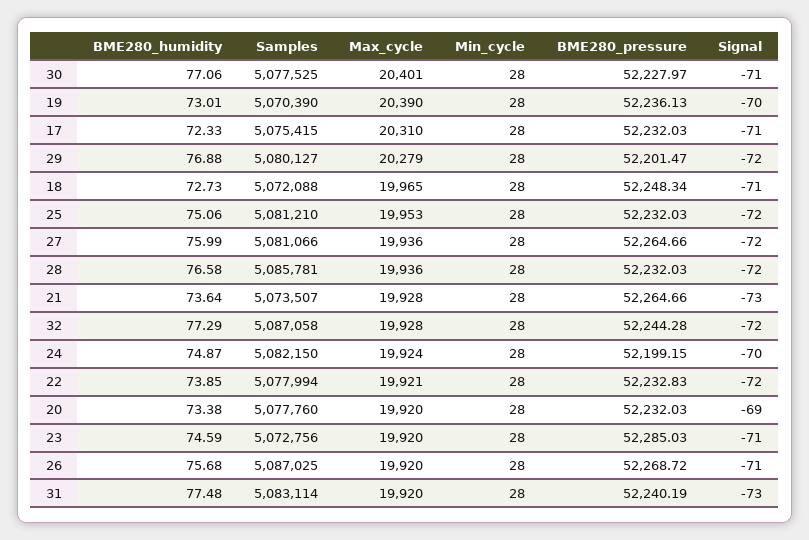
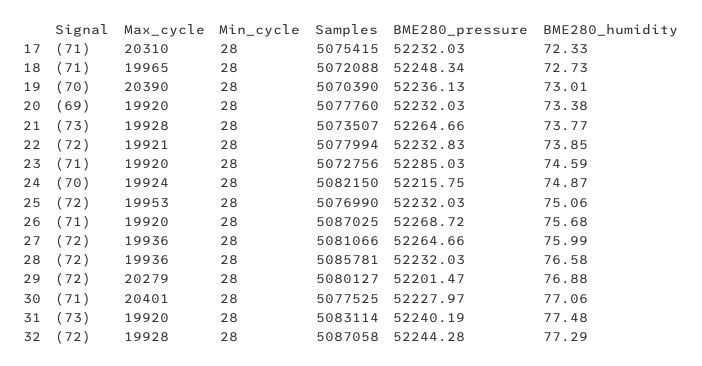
Samples, 25: 5081210 -> 5076990
BME280_humidity, 21: 73.64 -> 73.77
BME280_pressure, 24: 52199.15 -> 52215.75

